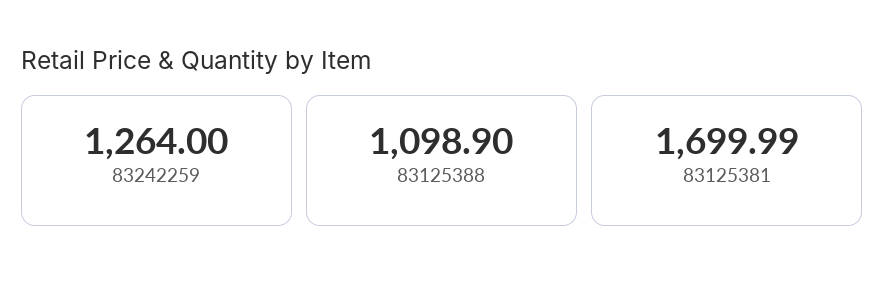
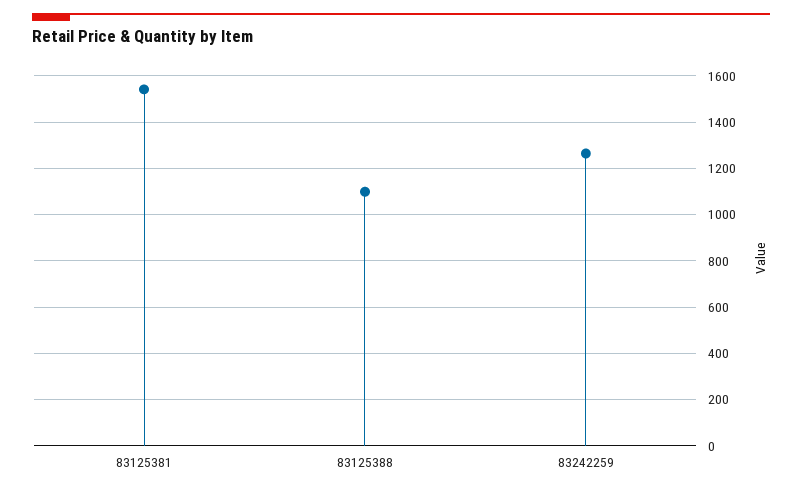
83125381: 1699.99 -> 1550

